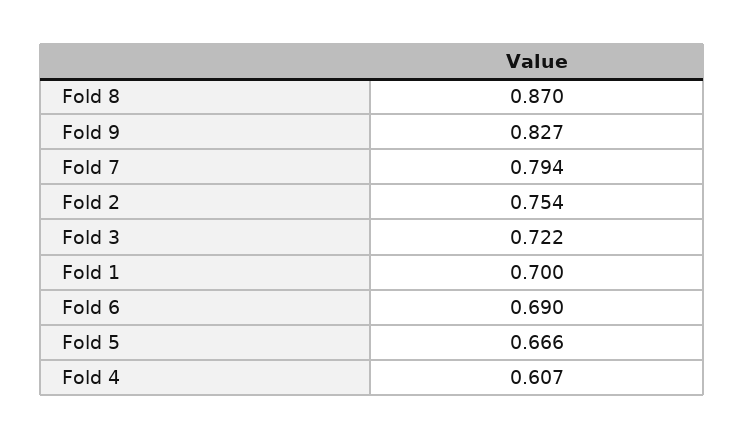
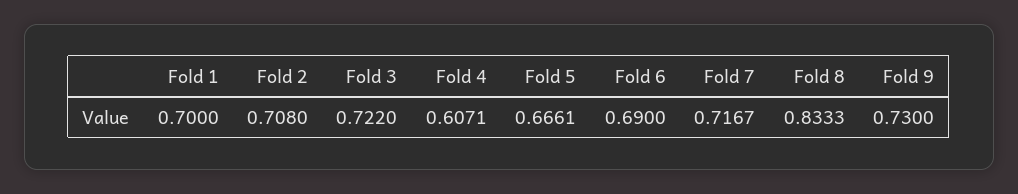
Fold 8: 0.87 -> 0.8333
Fold 9: 0.827 -> 0.73
Fold 7: 0.794 -> 0.7167
Fold 2: 0.754 -> 0.708

